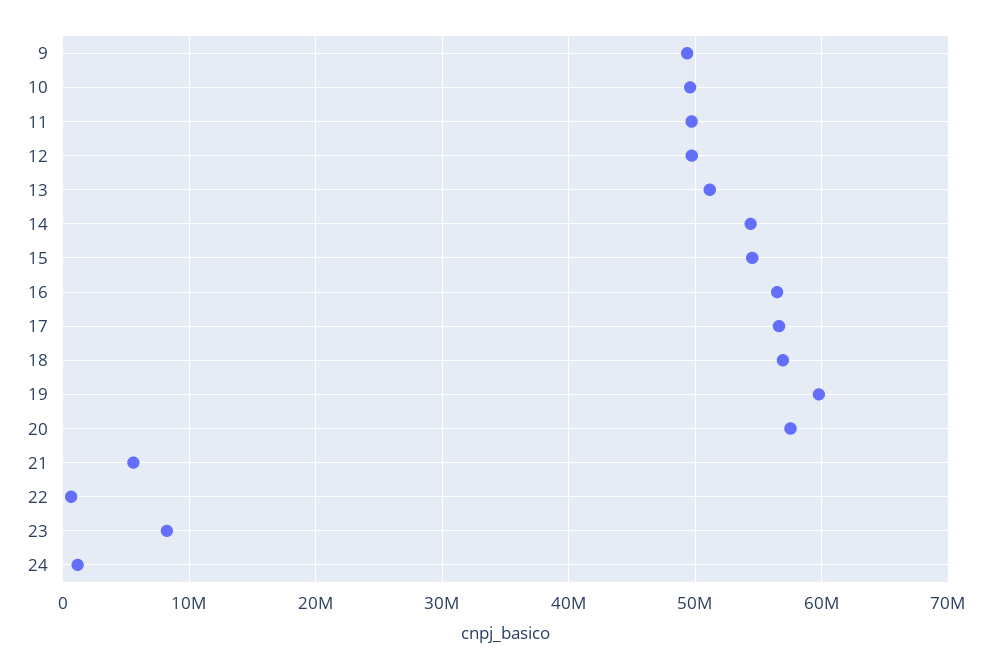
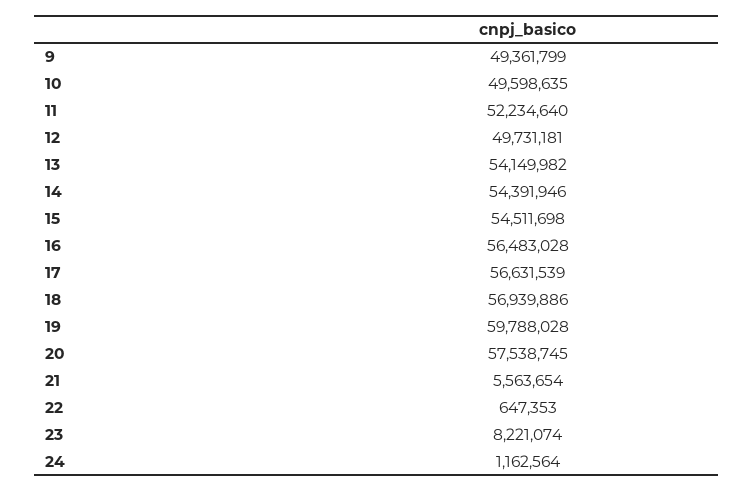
11: 50000000 -> 52234640
13: 51000000 -> 54149982

